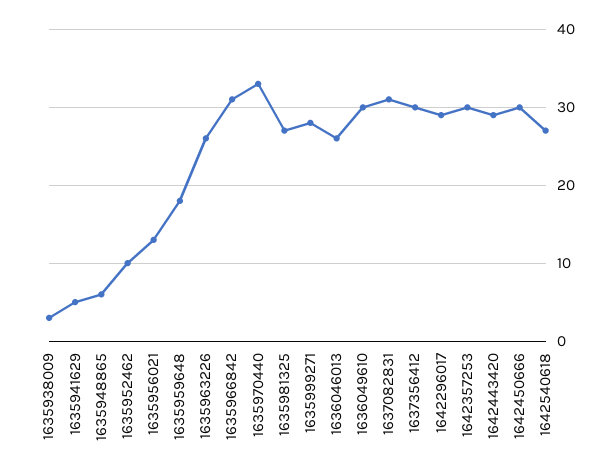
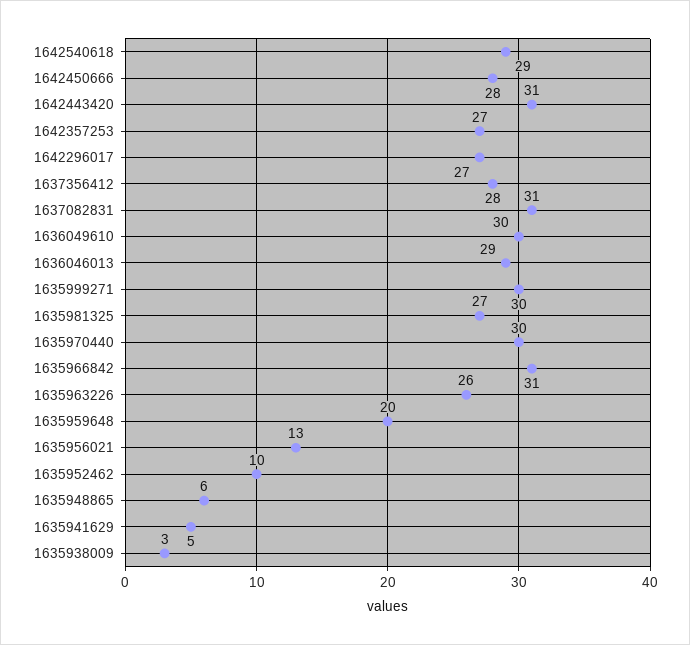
1635959648: 18 -> 20
1635970440: 33 -> 30
1635999271: 28 -> 30
1636046013: 26 -> 29
1637356412: 30 -> 28
1642296017: 29 -> 27
1642357253: 30 -> 27
1642443420: 29 -> 31
1642450666: 30 -> 28
1642540618: 27 -> 29

